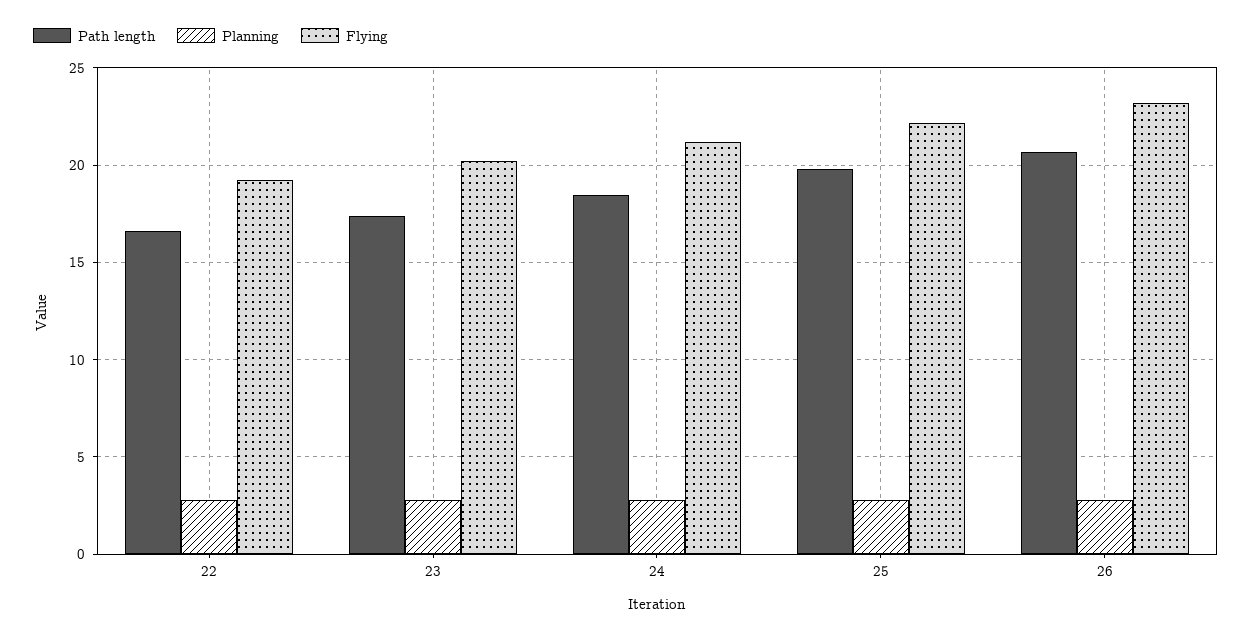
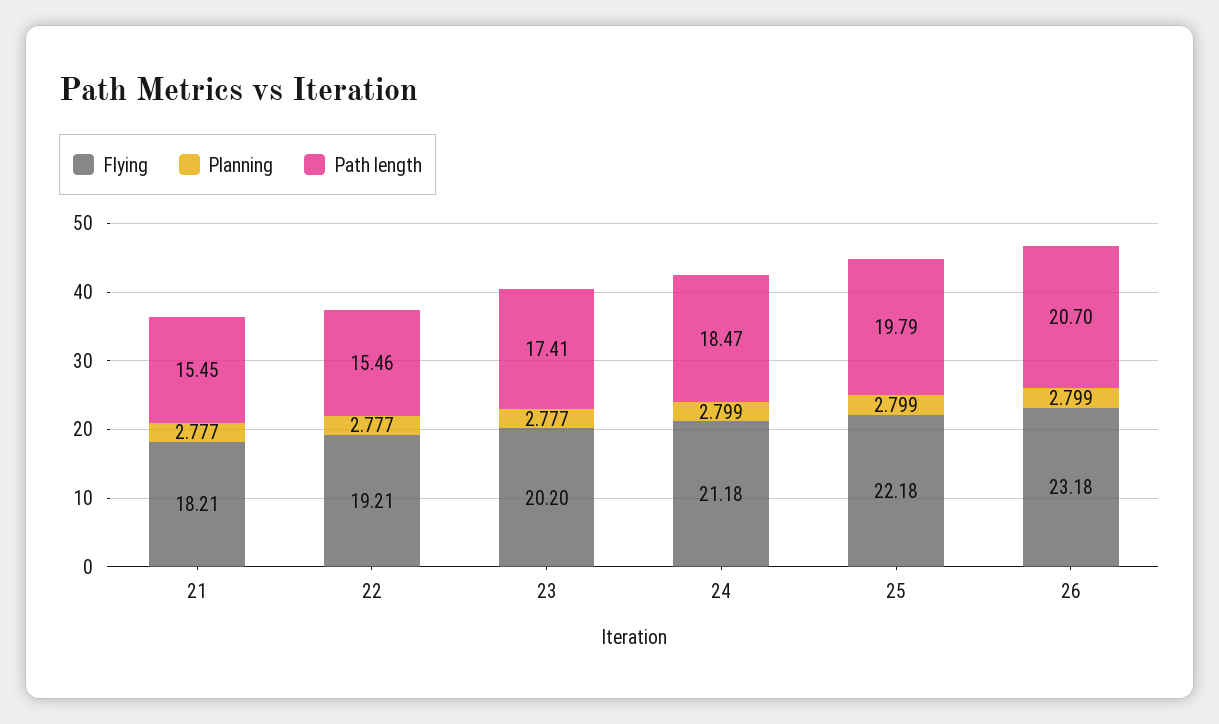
Path length, 22: 16.5 -> 15.46
Flying, 21: none -> 18.21
Planning, 21: none -> 2.777
Path length, 21: none -> 15.45

